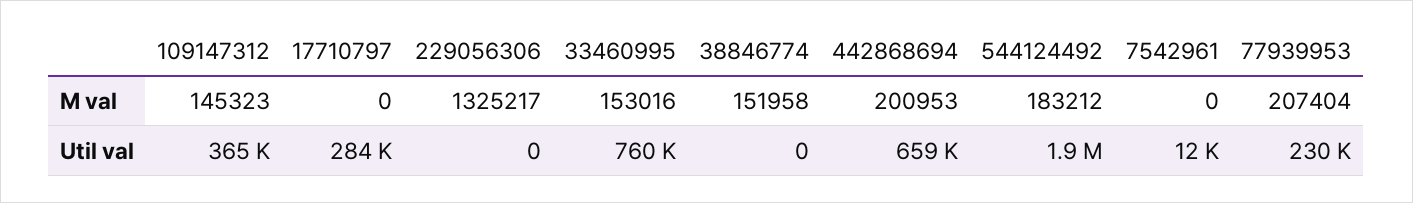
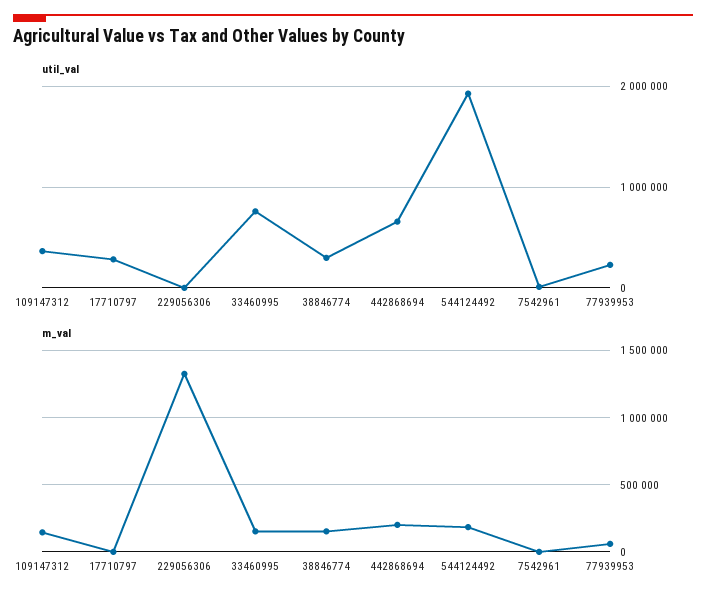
M val, 77939953: 207404 -> 50000
Util val, 38846774: 0 -> 300000

